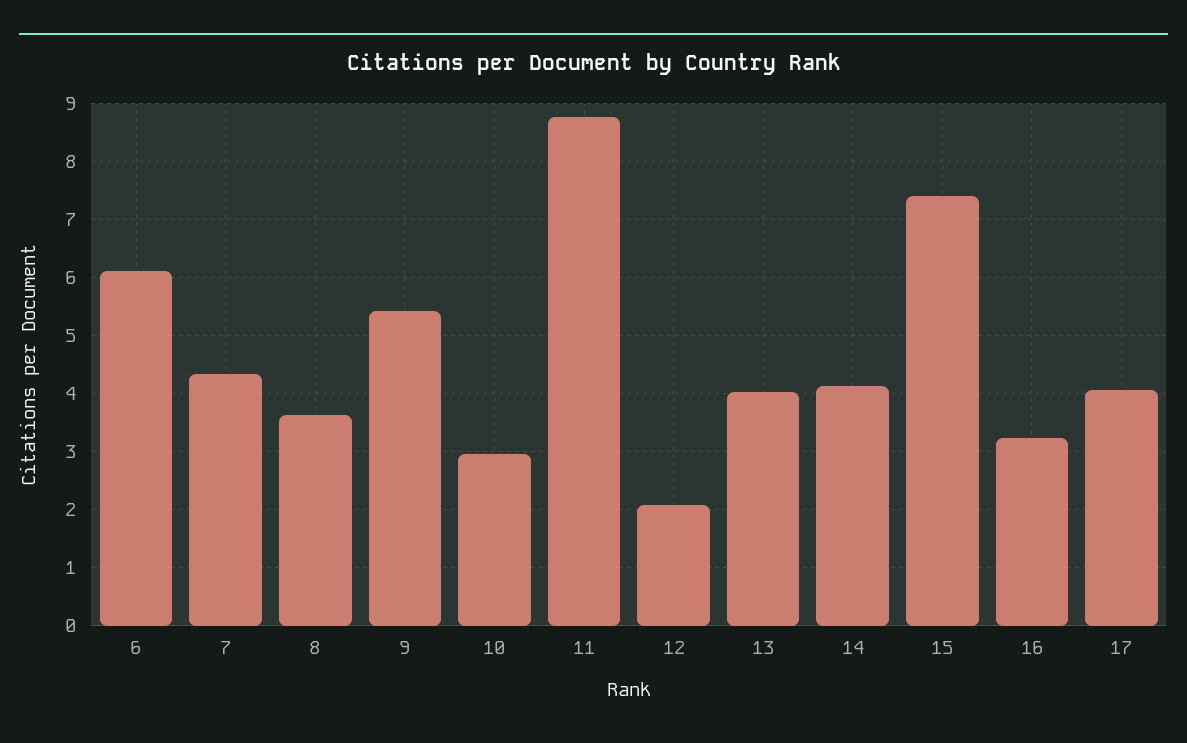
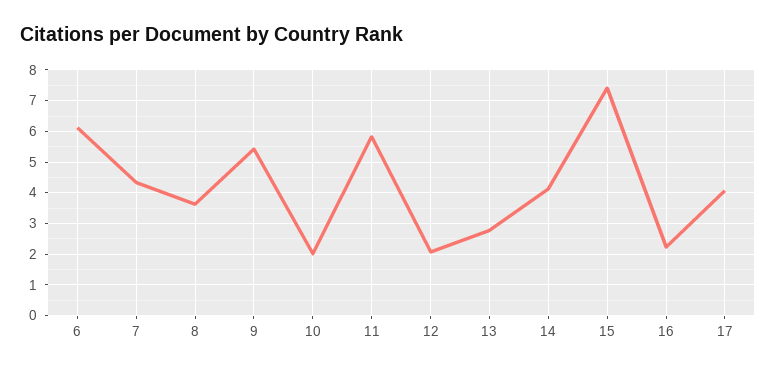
10: 3 -> 2
11: 8.8 -> 5.8
13: 4 -> 2.8
16: 3.2 -> 2.2

